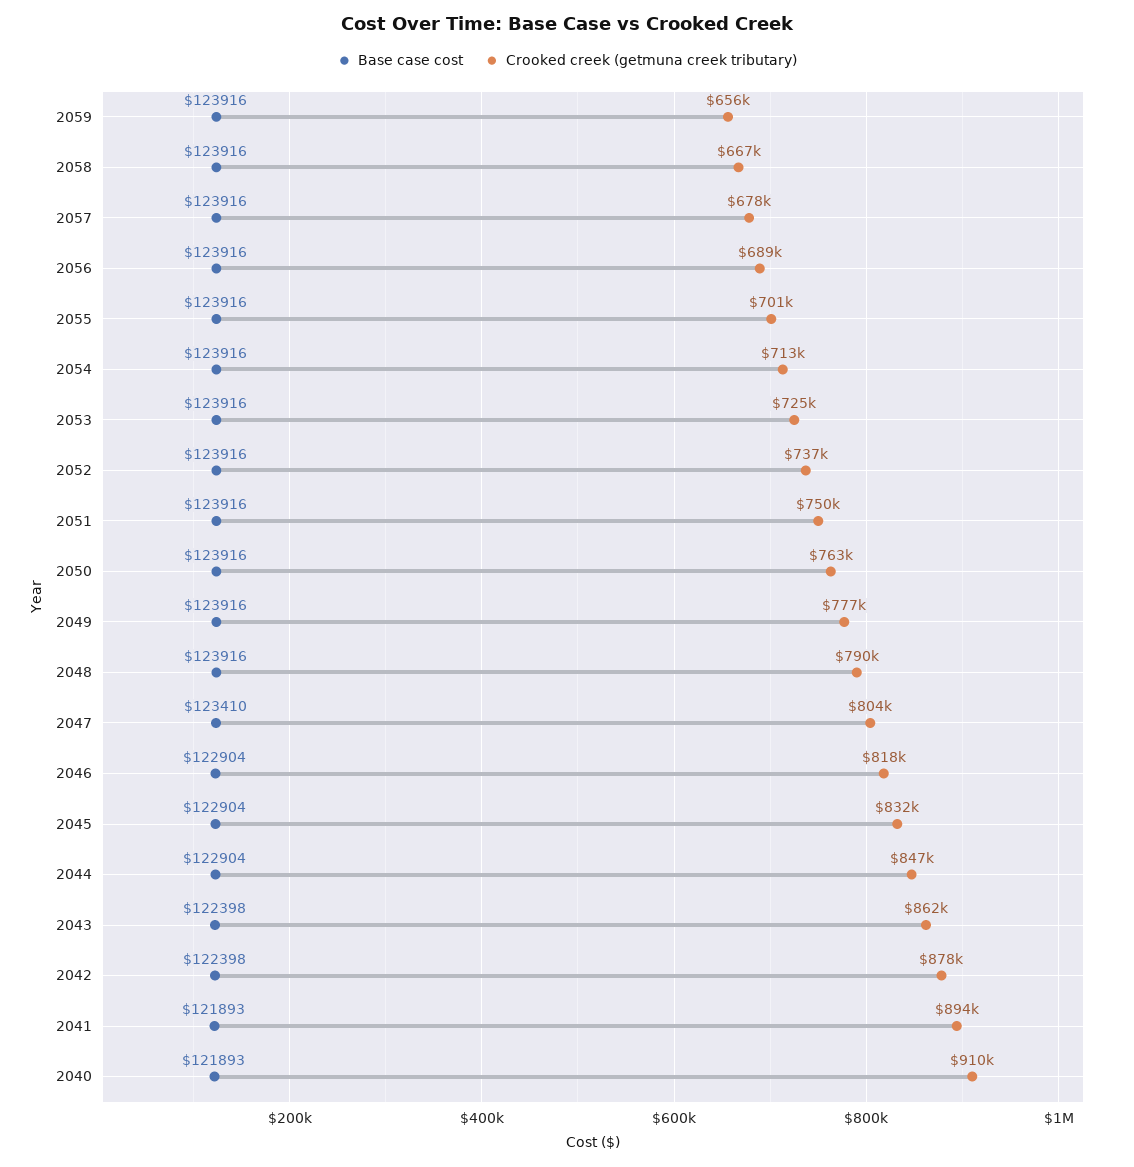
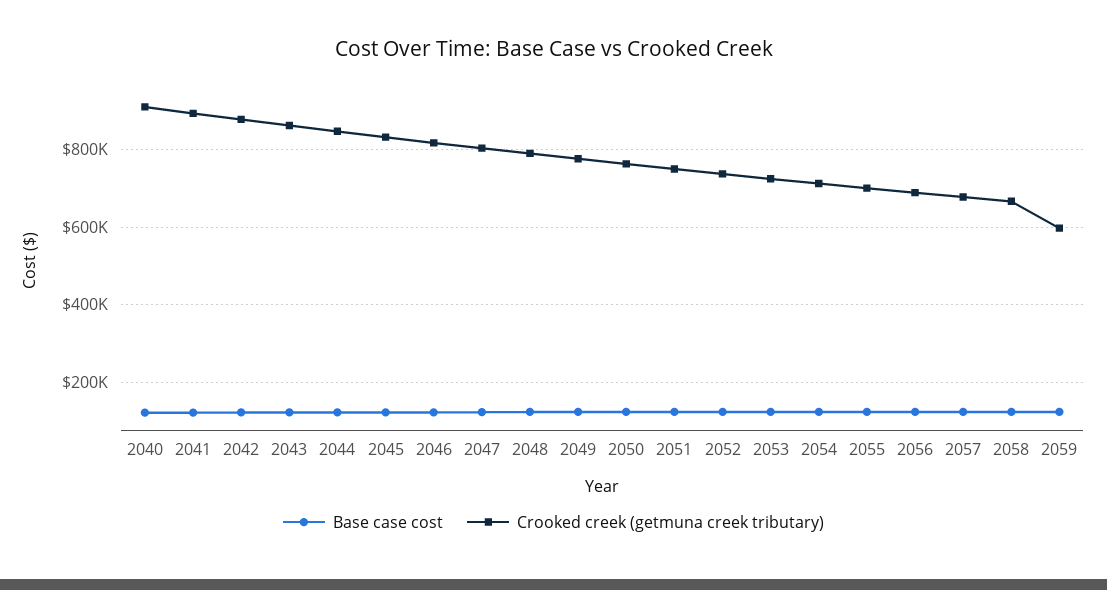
Crooked creek (getmuna creek tributary), 2059: 656000 -> 600000

